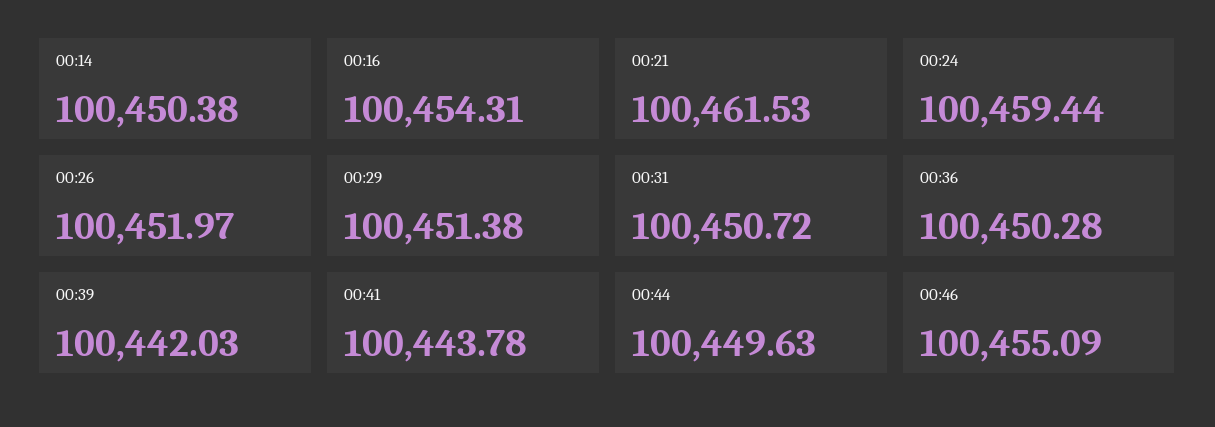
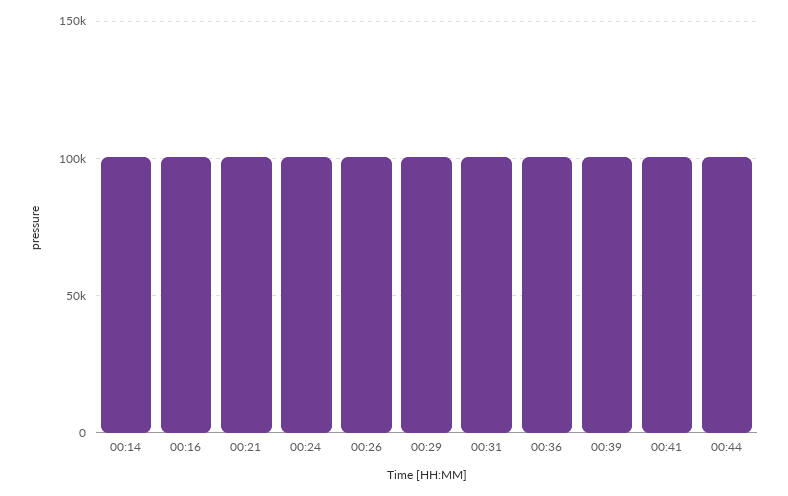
00:46: 100455.09 -> none

